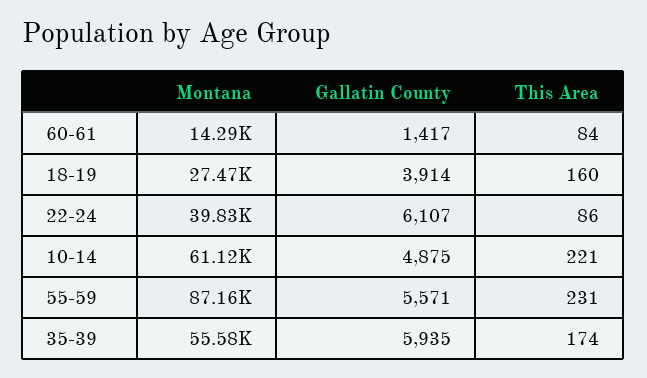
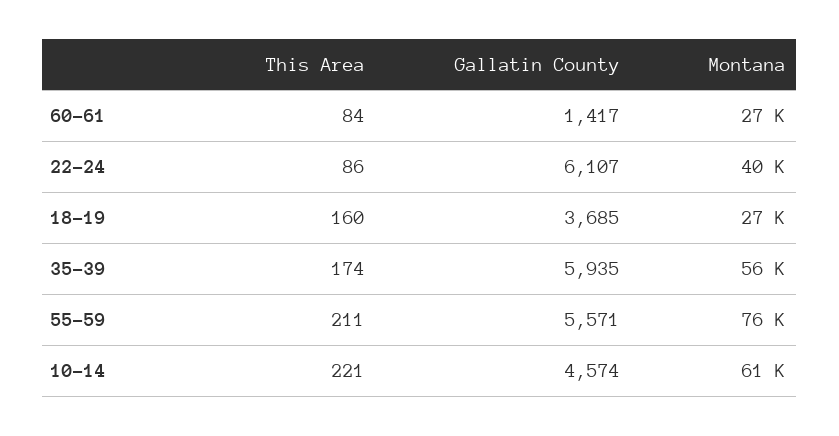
Montana, 60-61: 14290 -> 27000
Gallatin County, 18-19: 3914 -> 3685
Gallatin County, 10-14: 4875 -> 4574
Montana, 55-59: 87160 -> 76000
This Area, 55-59: 231 -> 211

